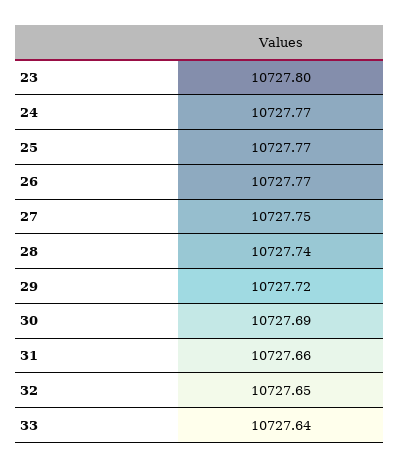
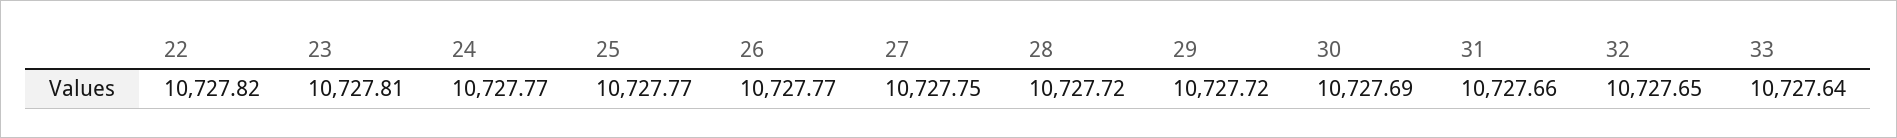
23: 10727.8 -> 10727.81
28: 10727.74 -> 10727.72
22: none -> 10727.82

